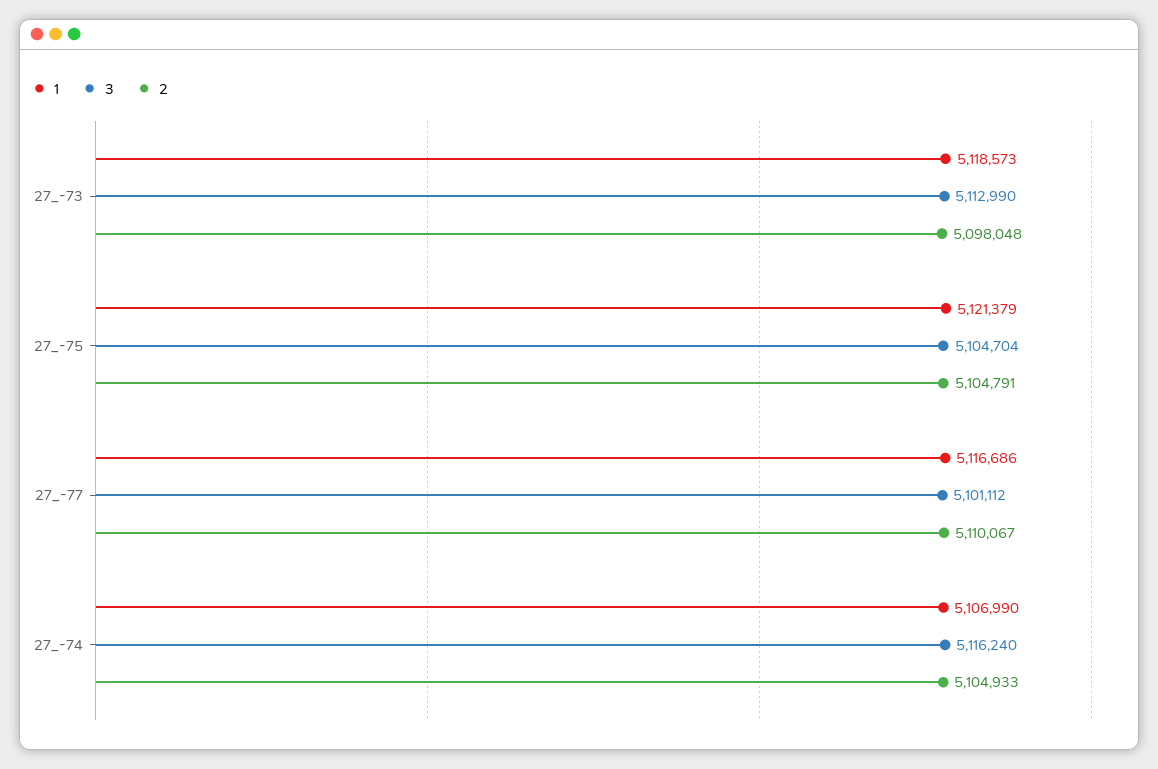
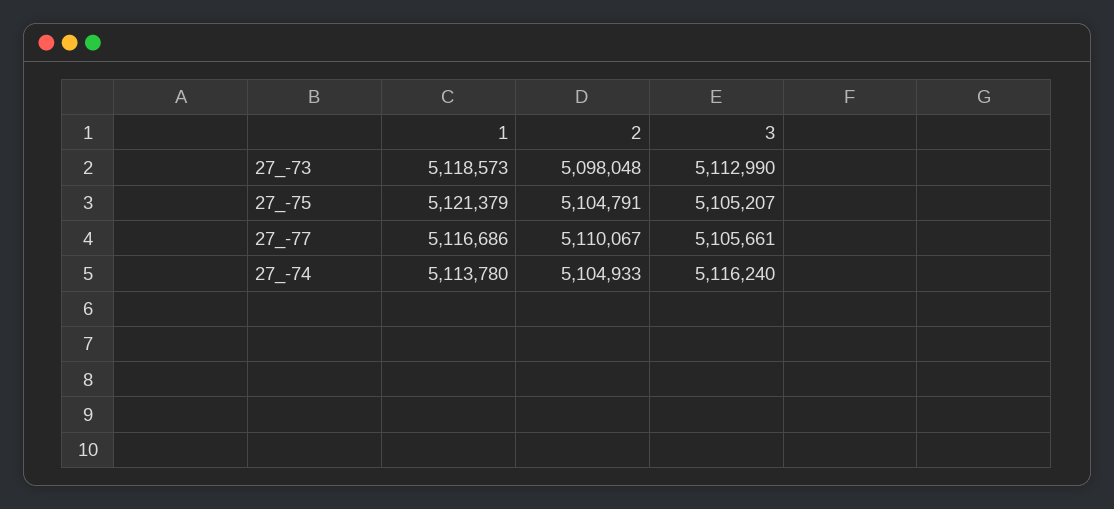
3, 27_-75: 5104704 -> 5105207
3, 27_-77: 5101112 -> 5105661
1, 27_-74: 5106990 -> 5113780

